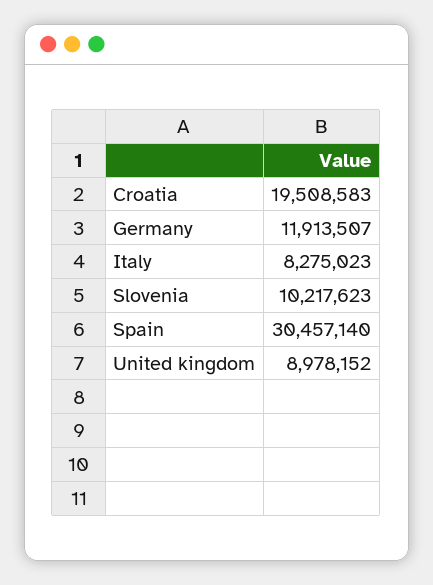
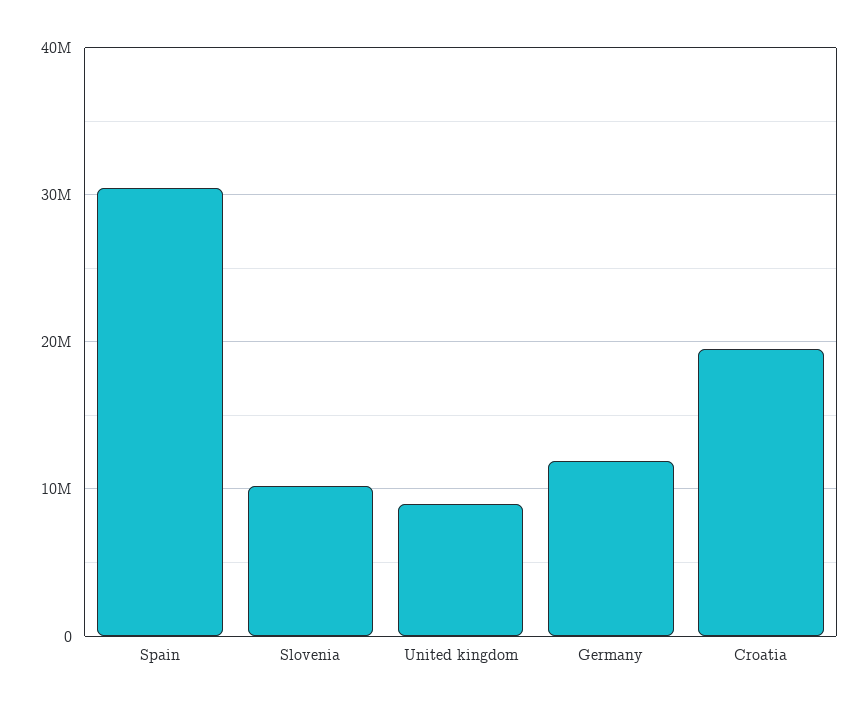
Italy: 8275023 -> none

